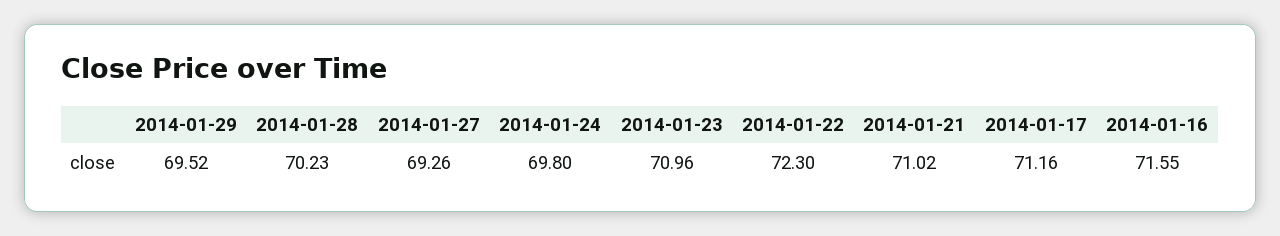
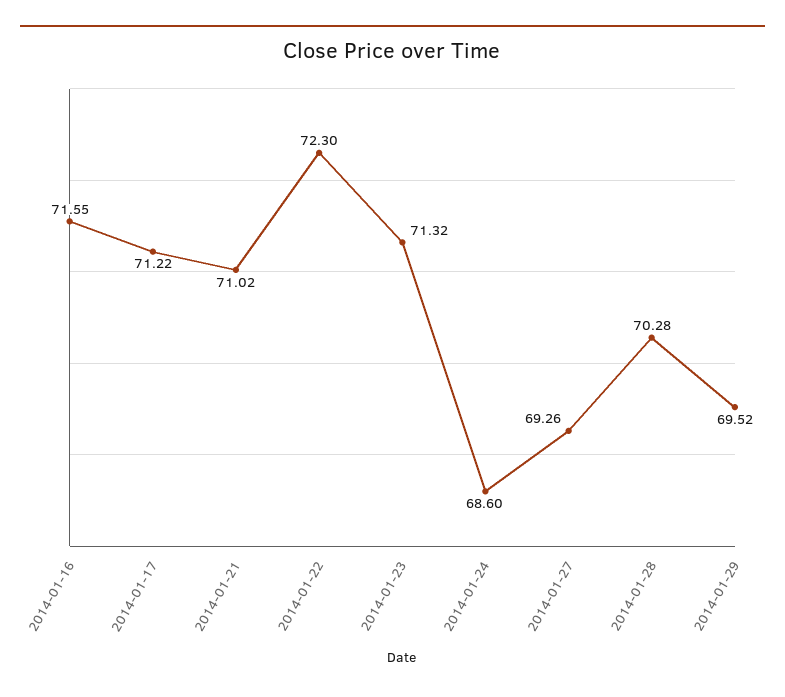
2014-01-28: 70.23 -> 70.28
2014-01-24: 69.8 -> 68.6
2014-01-23: 70.96 -> 71.32
2014-01-17: 71.16 -> 71.22

